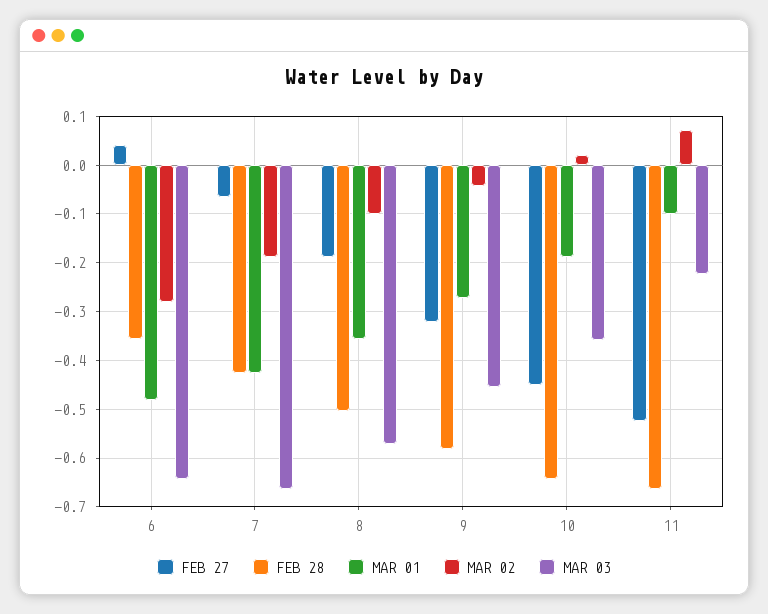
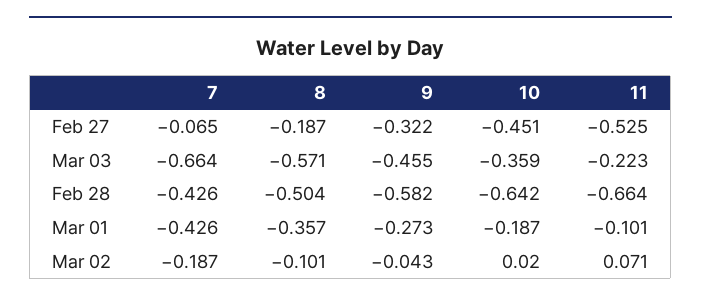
FEB 27, 6: 0.04 -> none
FEB 28, 6: -0.36 -> none
MAR 01, 6: -0.48 -> none
MAR 02, 6: -0.28 -> none
MAR 03, 6: -0.64 -> none

